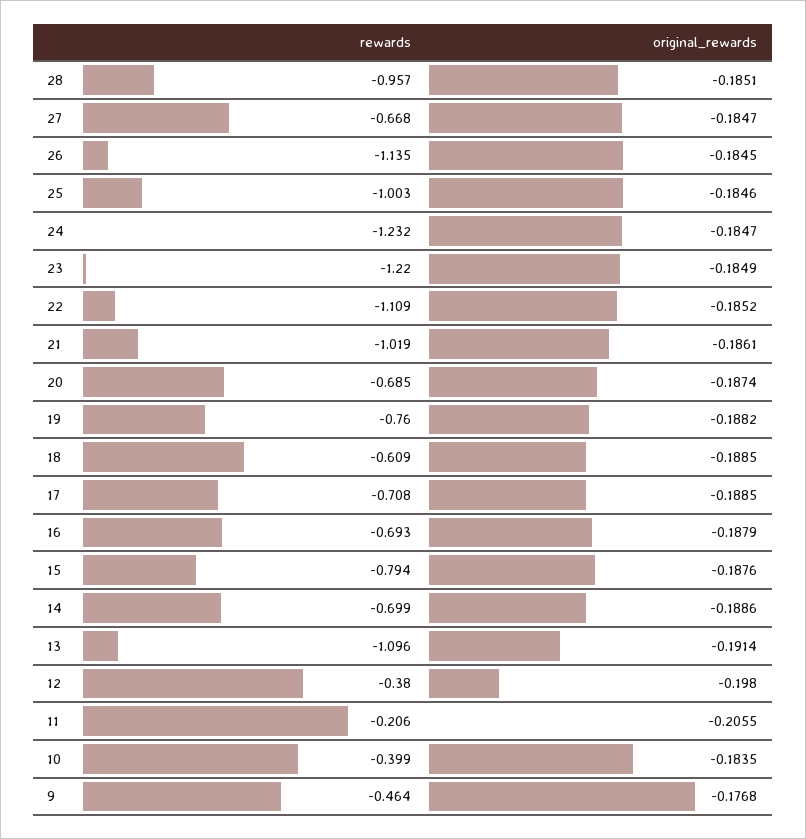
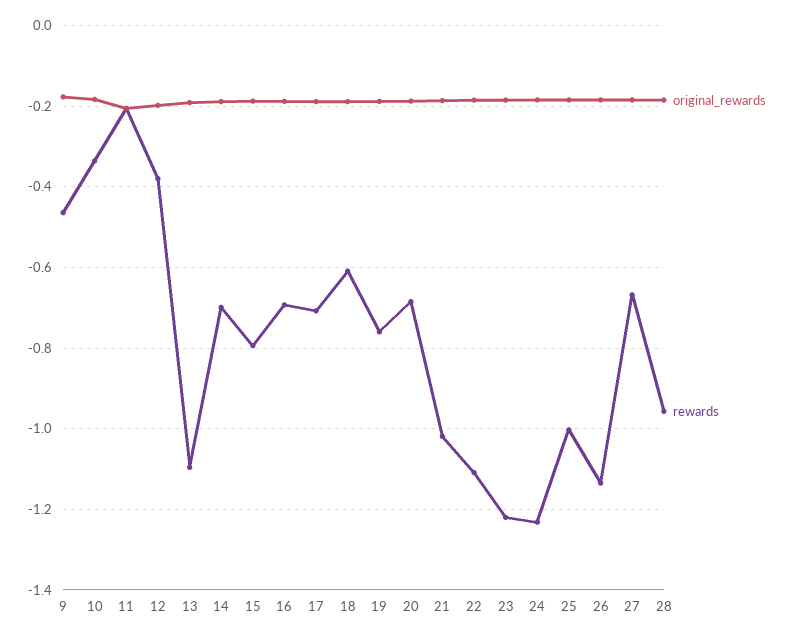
rewards, 10: -0.399 -> -0.34

